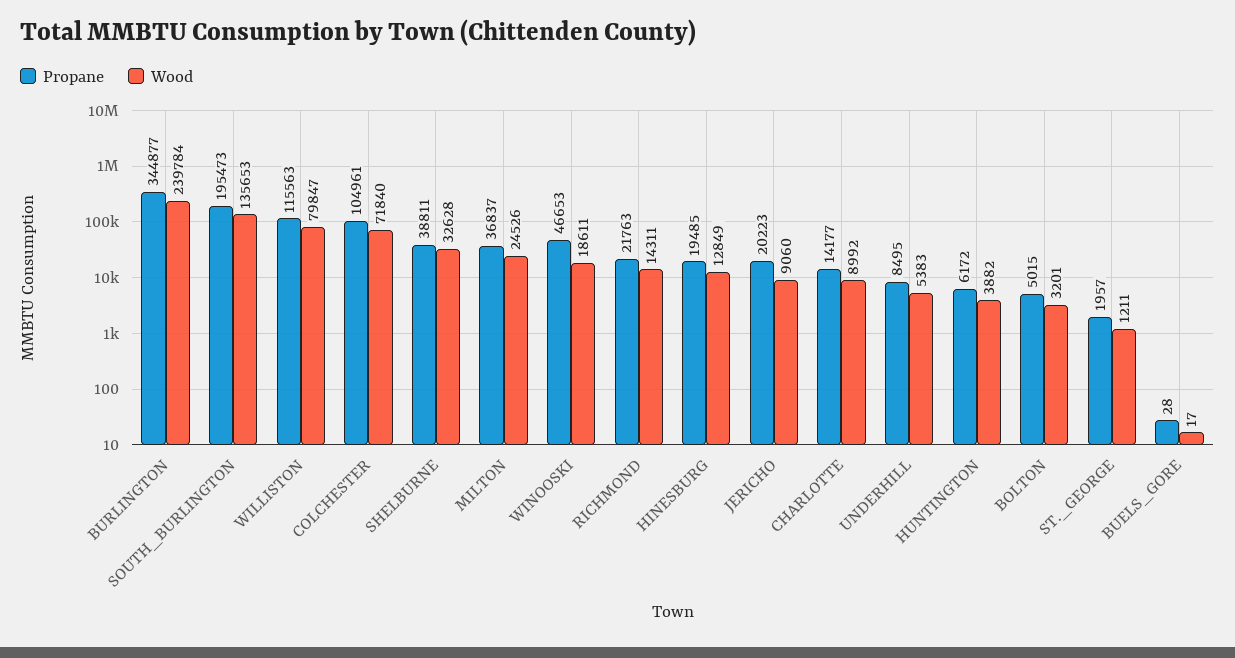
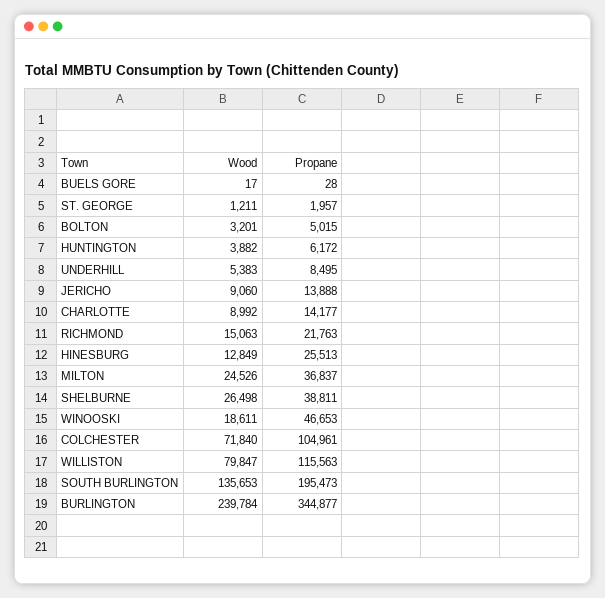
Wood, SHELBURNE: 32628 -> 26498
Wood, RICHMOND: 14311 -> 15063
Propane, HINESBURG: 19485 -> 25513
Propane, JERICHO: 20223 -> 13888

